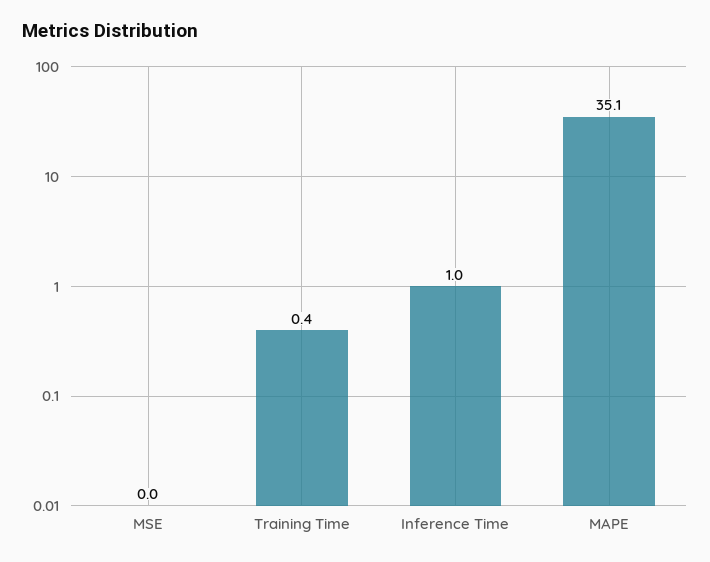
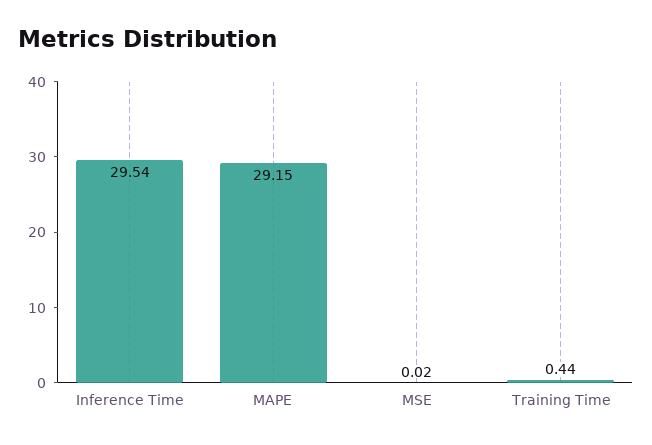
Inference Time: 1 -> 29.54
MAPE: 35.1 -> 29.15

